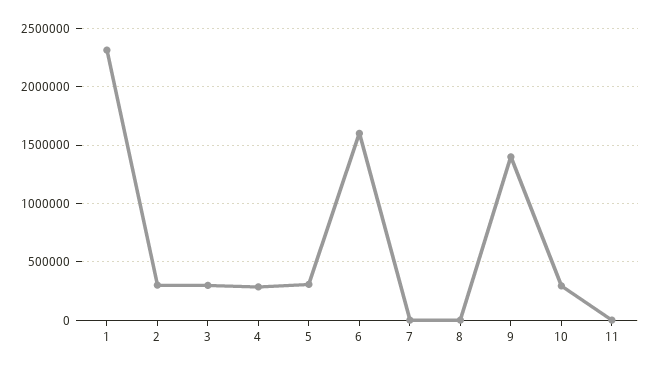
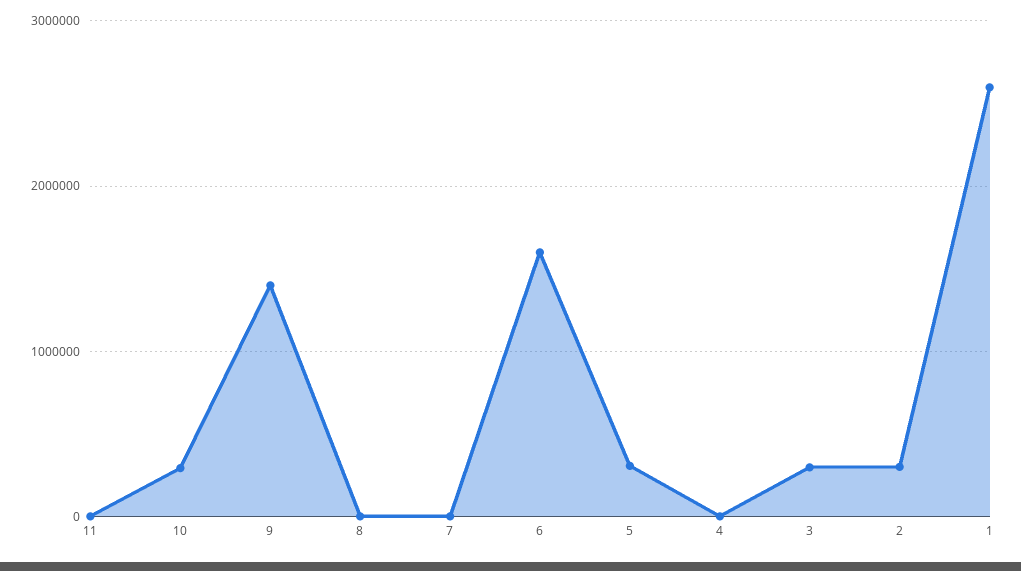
1: 2300000 -> 2600000
4: 300000 -> 0

